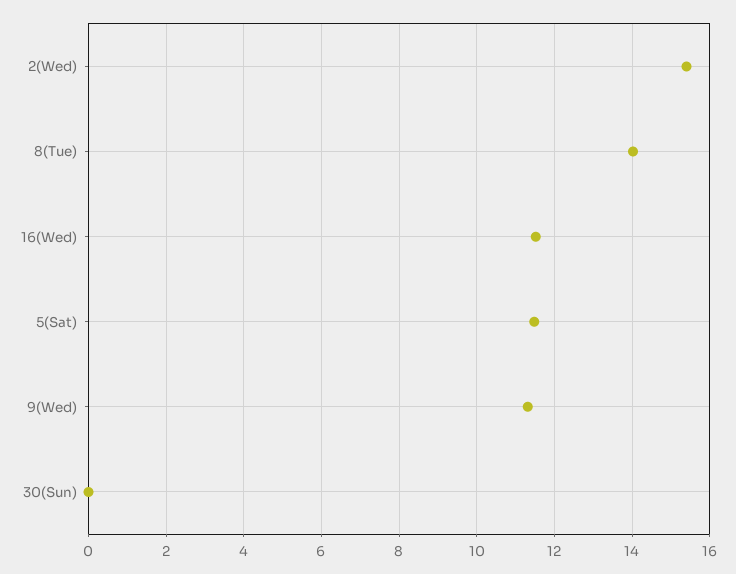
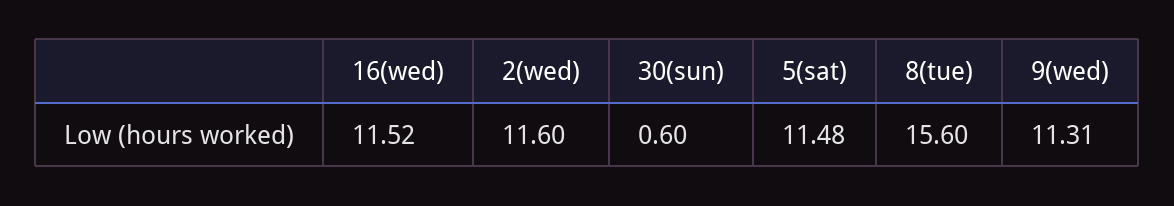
2(Wed): 15.4 -> 11.6
8(Tue): 14 -> 15.6
30(Sun): 0 -> 0.6

